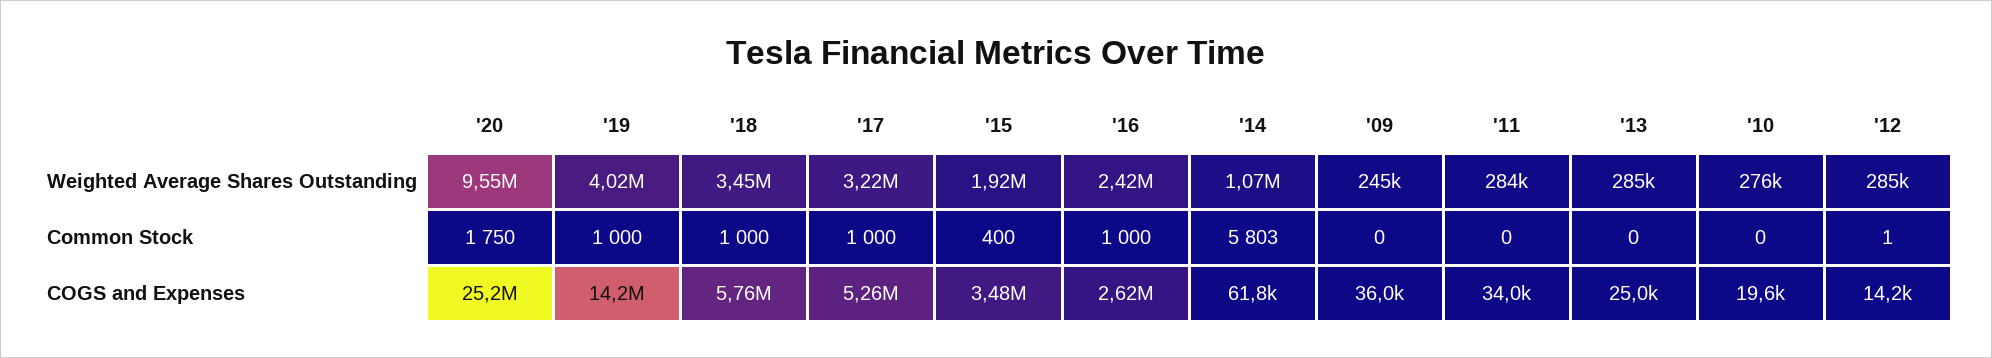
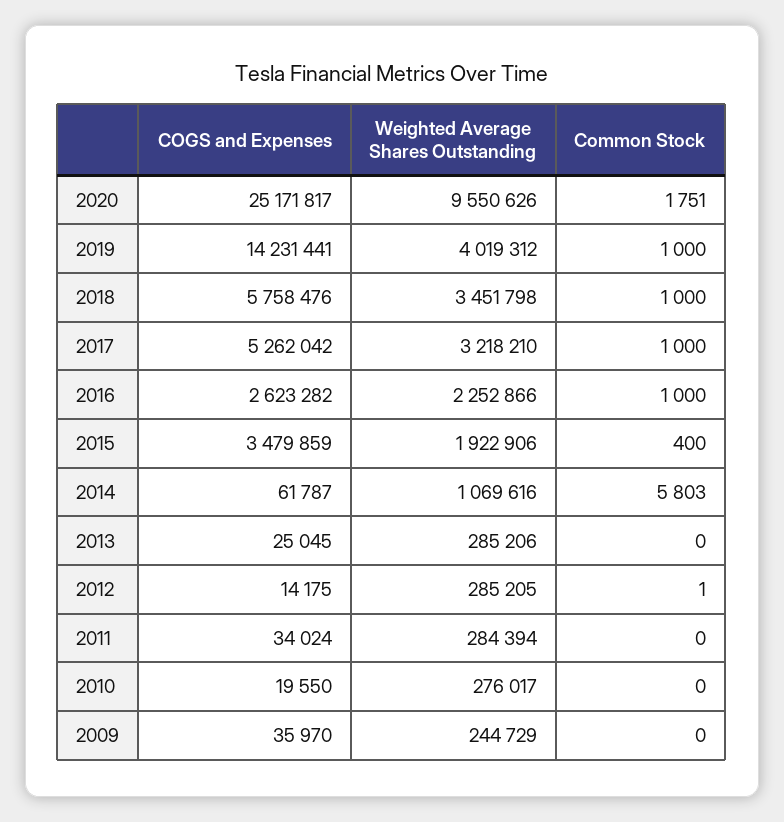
'16, Weighted Average Shares Outstanding: 2420000 -> 2252866
'20, Common Stock: 1750 -> 1751

